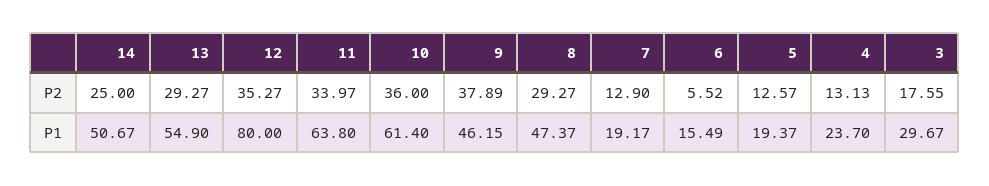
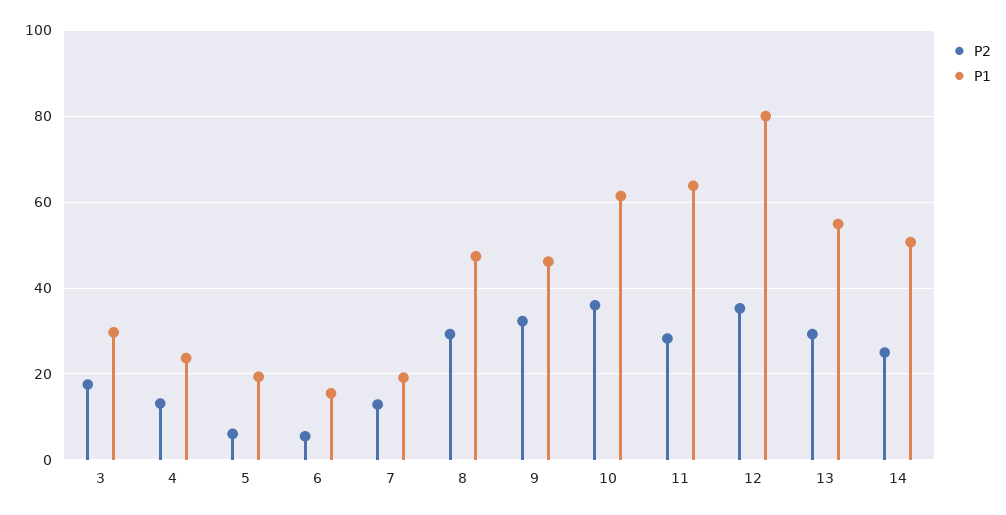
P2, 11: 33.97 -> 28
P2, 9: 37.89 -> 32
P2, 5: 12.57 -> 6

